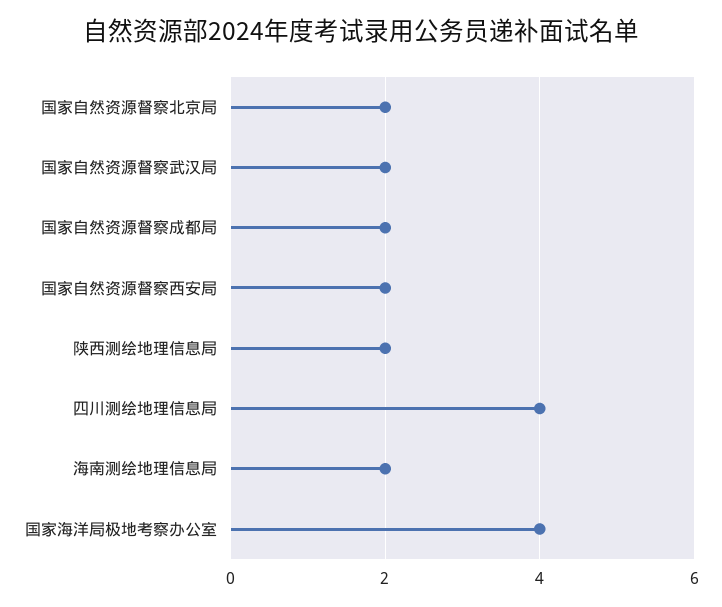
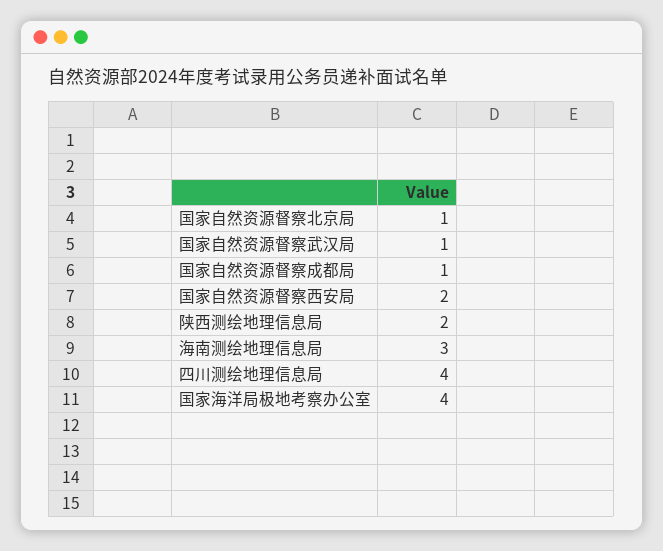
国家自然资源督察北京局: 2 -> 1
国家自然资源督察武汉局: 2 -> 1
国家自然资源督察成都局: 2 -> 1
海南测绘地理信息局: 2 -> 3

